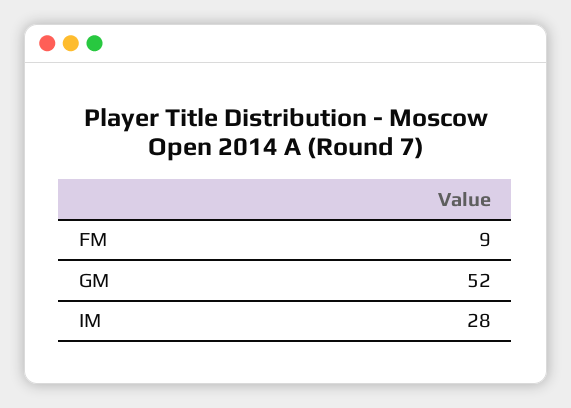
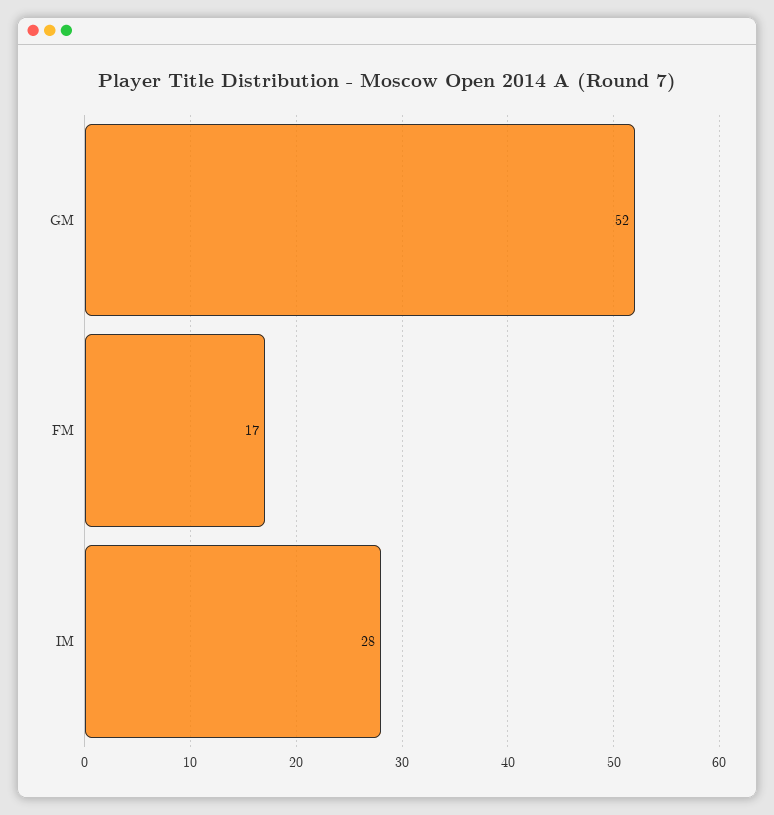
FM: 9 -> 17

